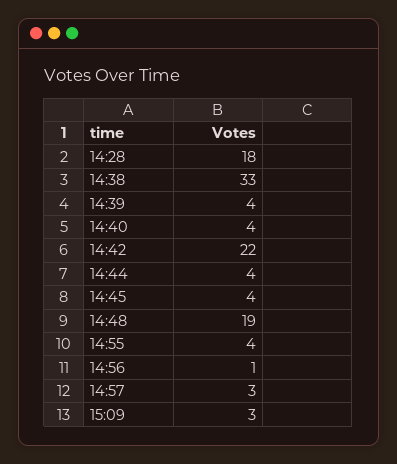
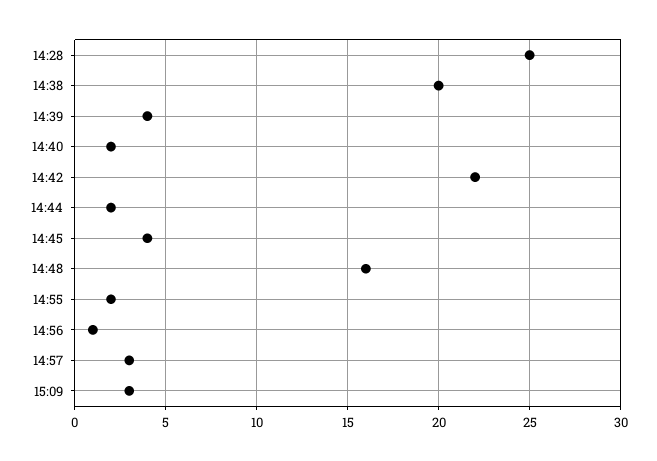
14:28: 18 -> 25
14:38: 33 -> 20
14:40: 4 -> 2
14:44: 4 -> 2
14:48: 19 -> 16
14:55: 4 -> 2

